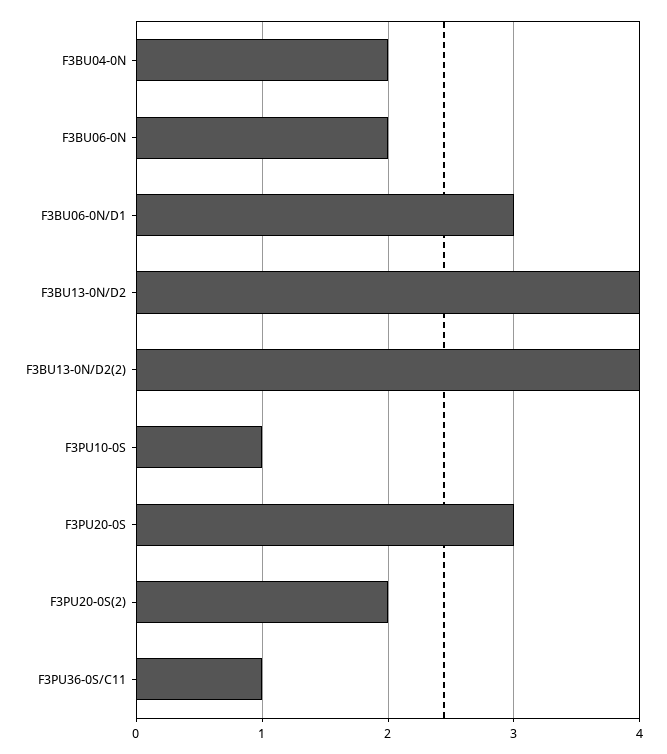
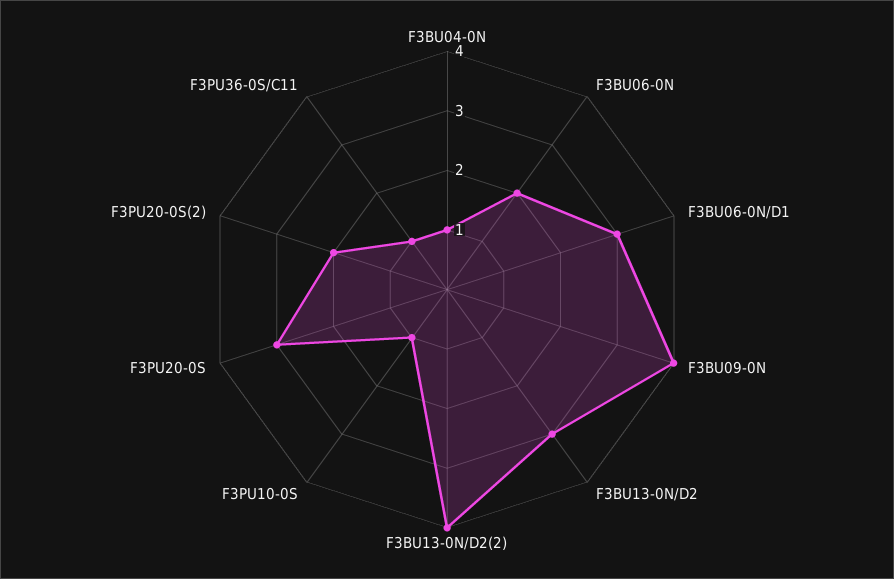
F3BU04-0N: 2 -> 1
F3BU13-0N/D2: 4 -> 3
F3BU09-0N: none -> 4

